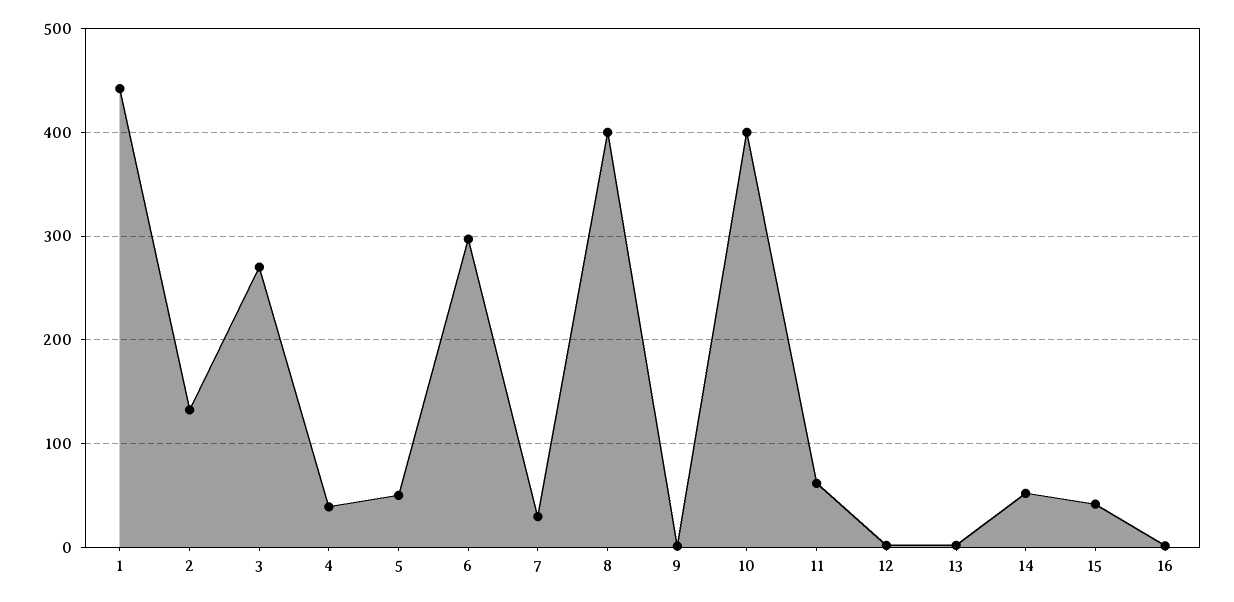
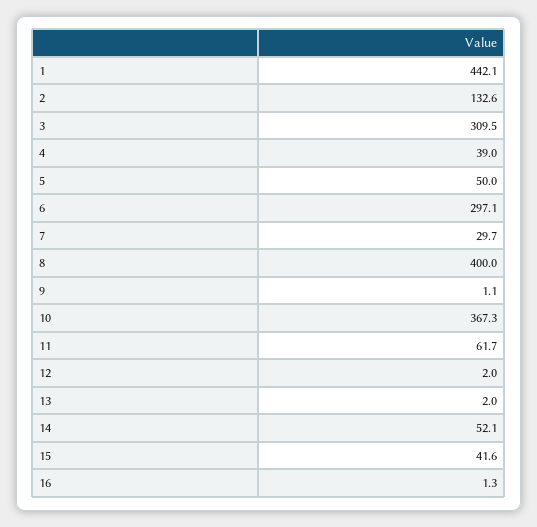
3: 270 -> 309.5
10: 400 -> 367.3

